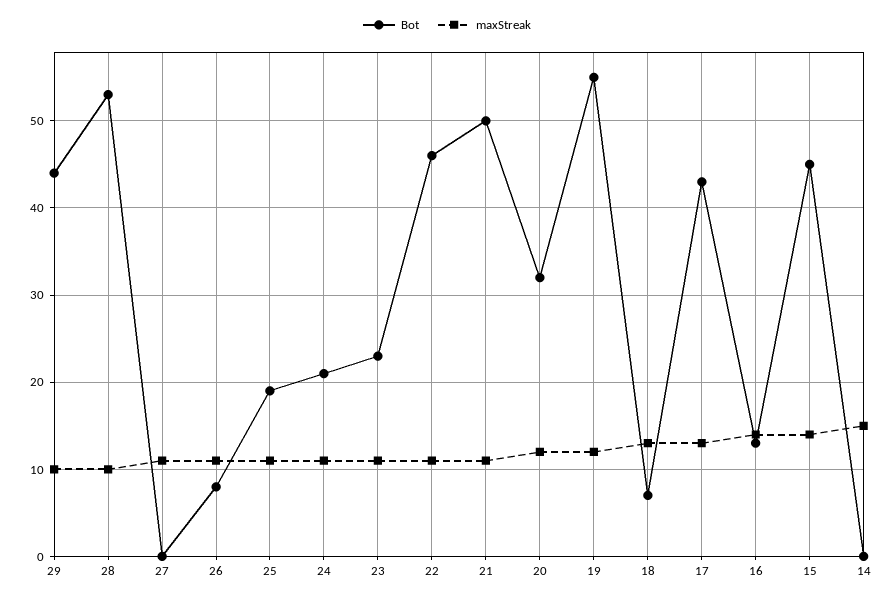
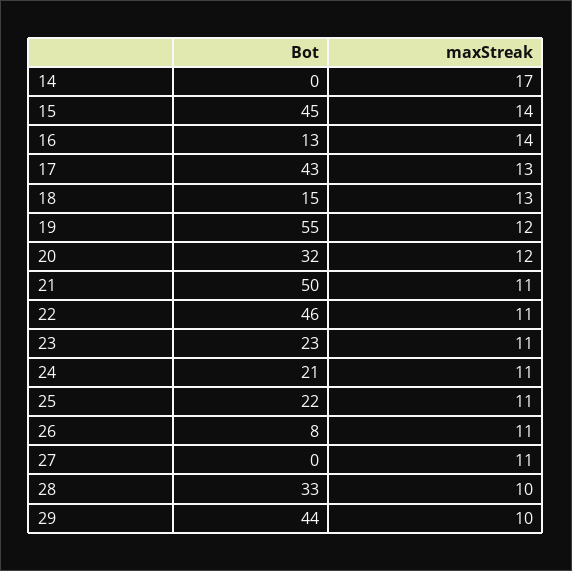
Bot, 28: 53 -> 33
Bot, 25: 19 -> 22
Bot, 18: 7 -> 15
maxStreak, 14: 15 -> 17

